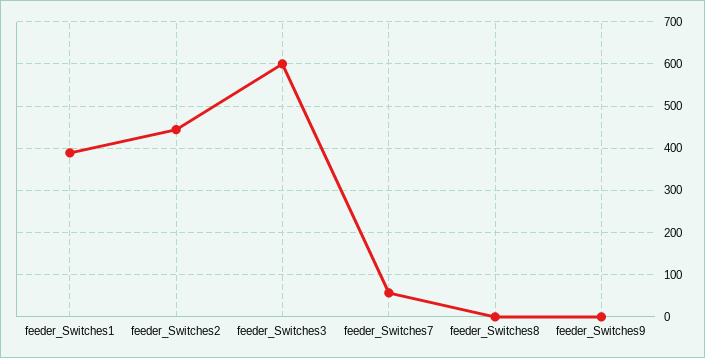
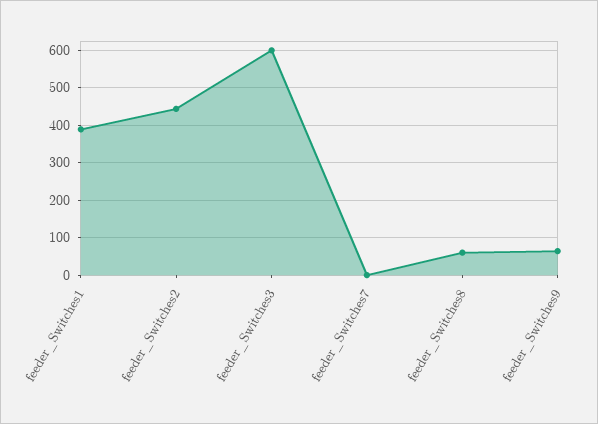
feeder_Switches7: 60 -> 0
feeder_Switches8: 0 -> 60
feeder_Switches9: 0 -> 60

